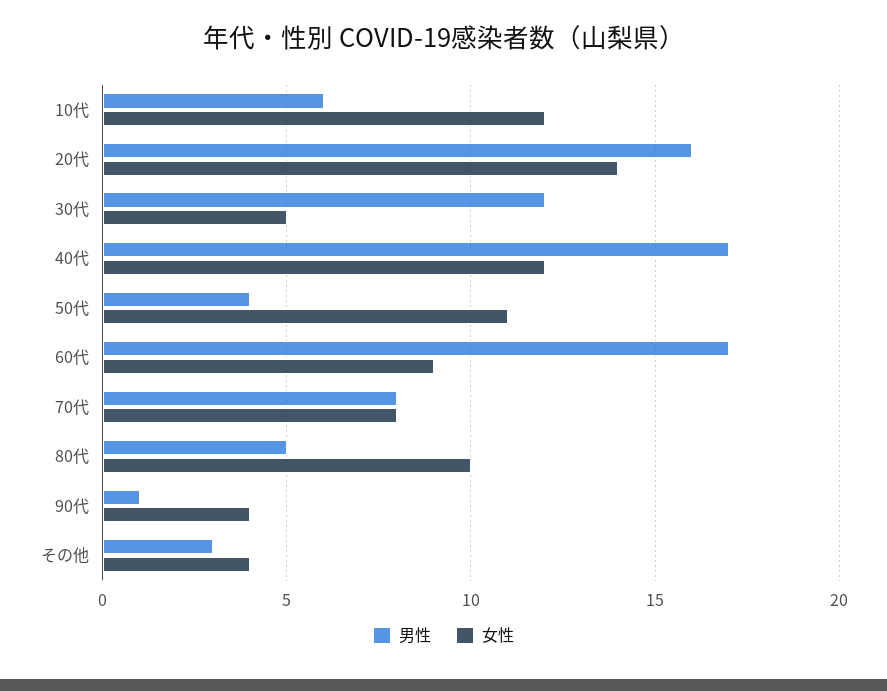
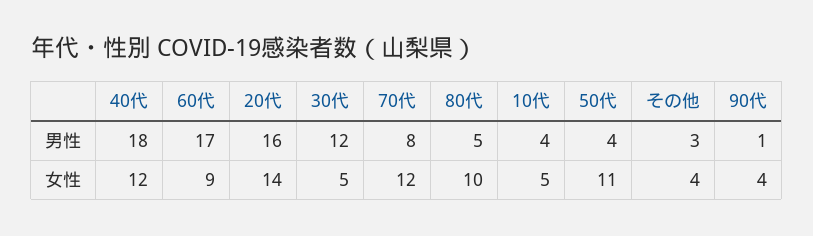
男性, 10代: 6 -> 4
女性, 10代: 12 -> 5
男性, 40代: 17 -> 18
女性, 70代: 8 -> 12

